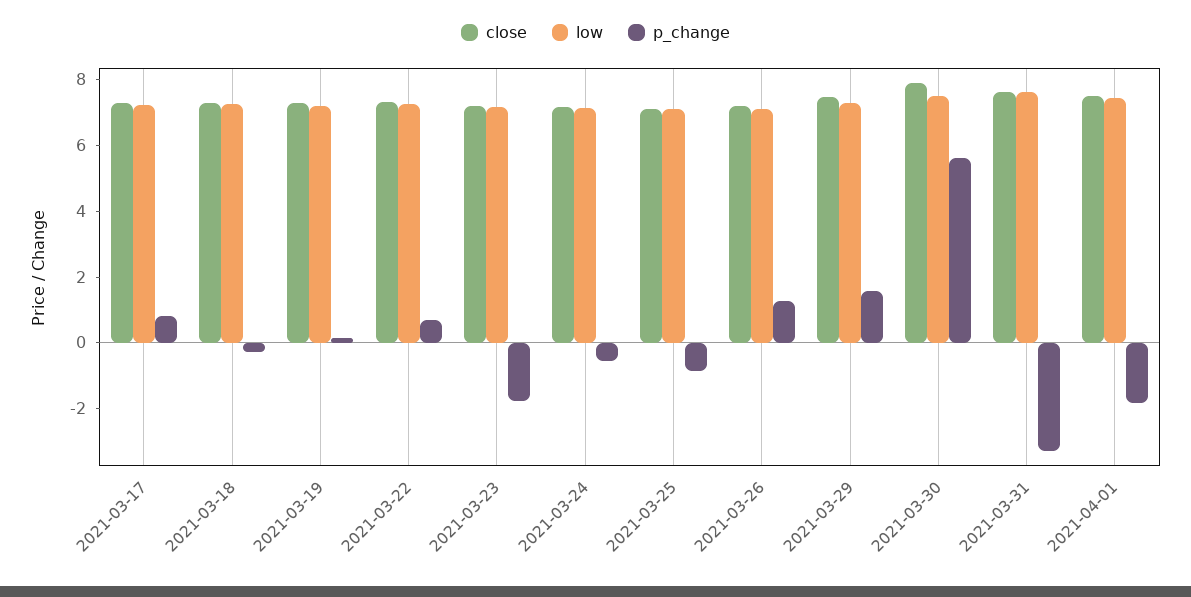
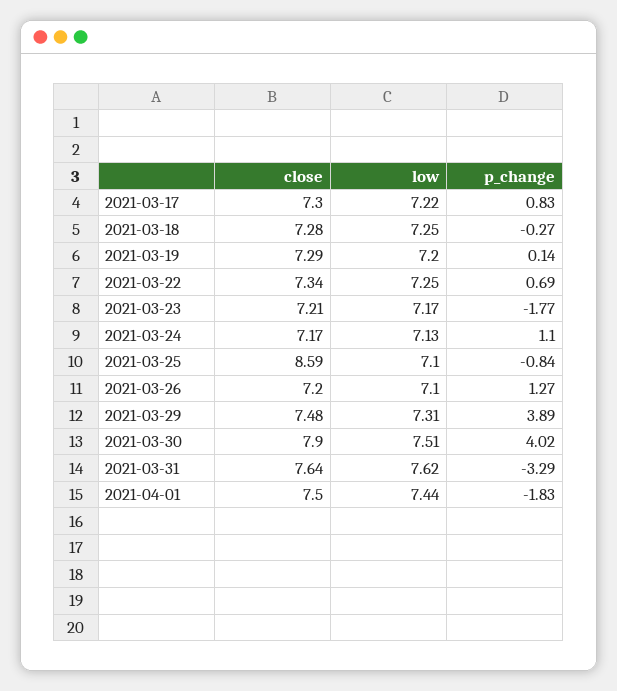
p_change, 2021-03-24: -0.5 -> 1.1
close, 2021-03-25: 7 -> 8.59
p_change, 2021-03-29: 1.5 -> 3.89
p_change, 2021-03-30: 5.5 -> 4.02

